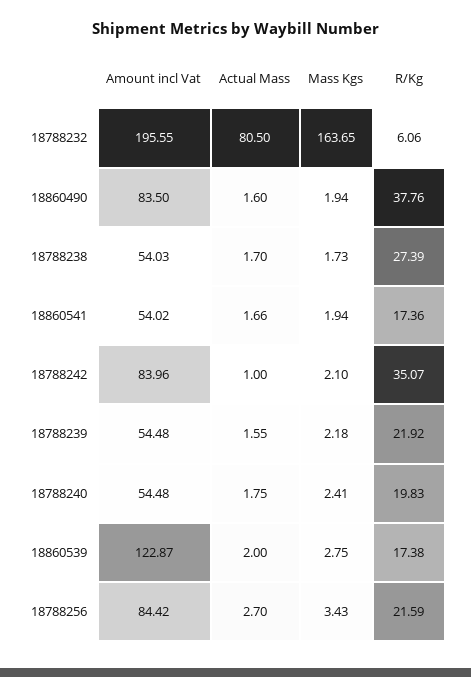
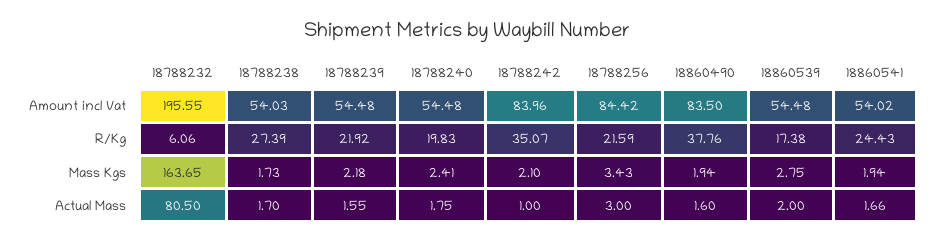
R/Kg, 18860541: 17.36 -> 24.43
Amount incl Vat, 18860539: 122.87 -> 54.48
Actual Mass, 18788256: 2.7 -> 3

